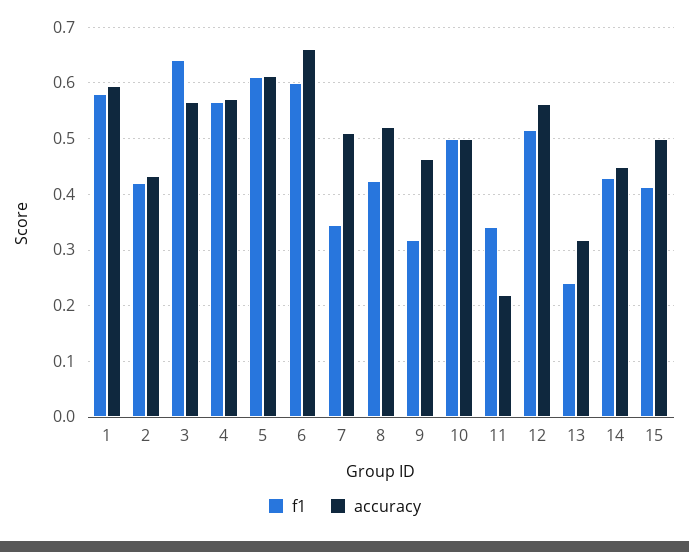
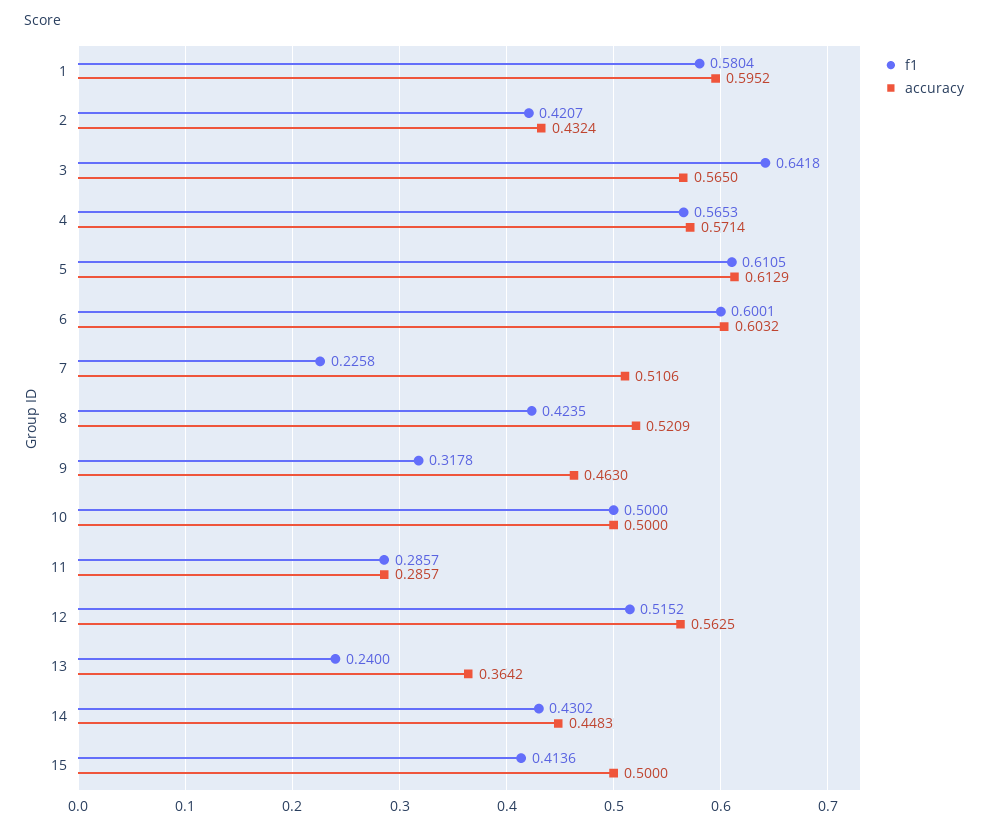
accuracy, 6: 0.66 -> 0.6032
f1, 7: 0.34 -> 0.2258
f1, 11: 0.34 -> 0.2857
accuracy, 11: 0.22 -> 0.2857
accuracy, 13: 0.32 -> 0.3642

